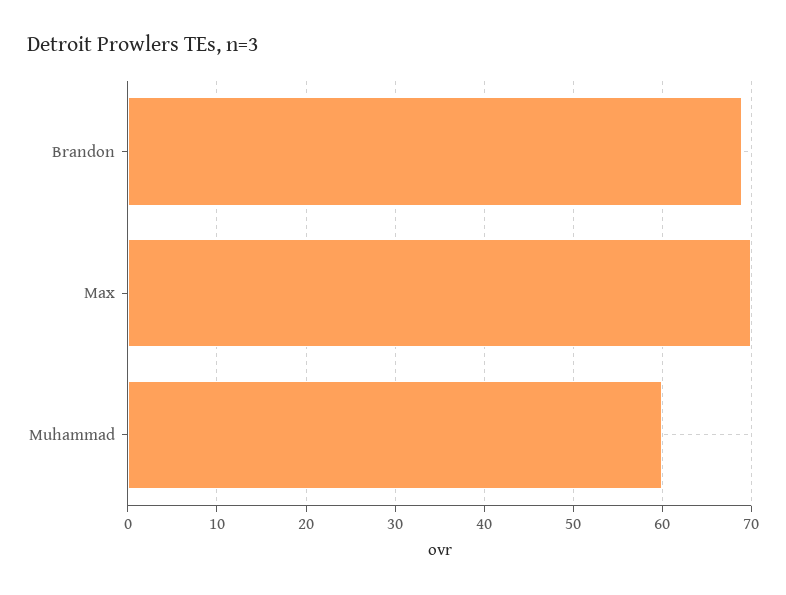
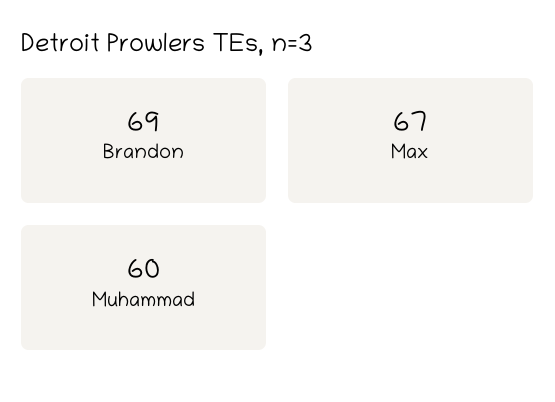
Max: 70 -> 67

